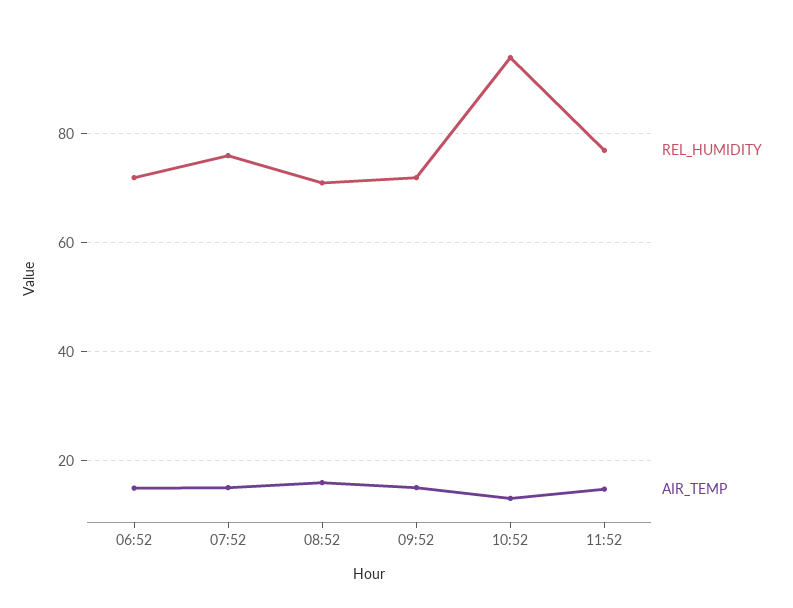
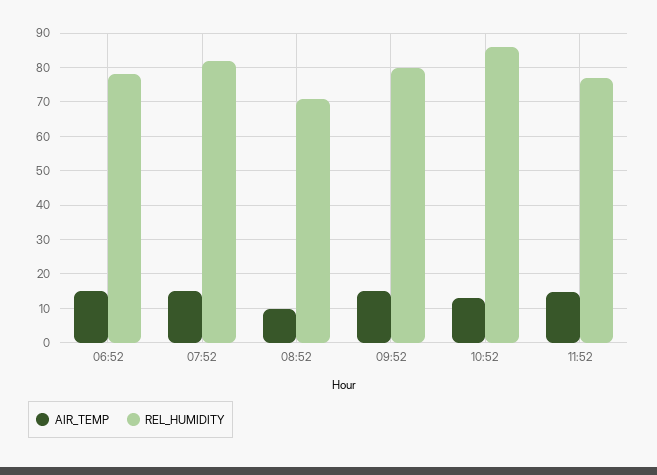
REL_HUMIDITY, 06:52: 72 -> 78
REL_HUMIDITY, 07:52: 76 -> 82
AIR_TEMP, 08:52: 16 -> 10
REL_HUMIDITY, 09:52: 72 -> 80
REL_HUMIDITY, 10:52: 94 -> 86

